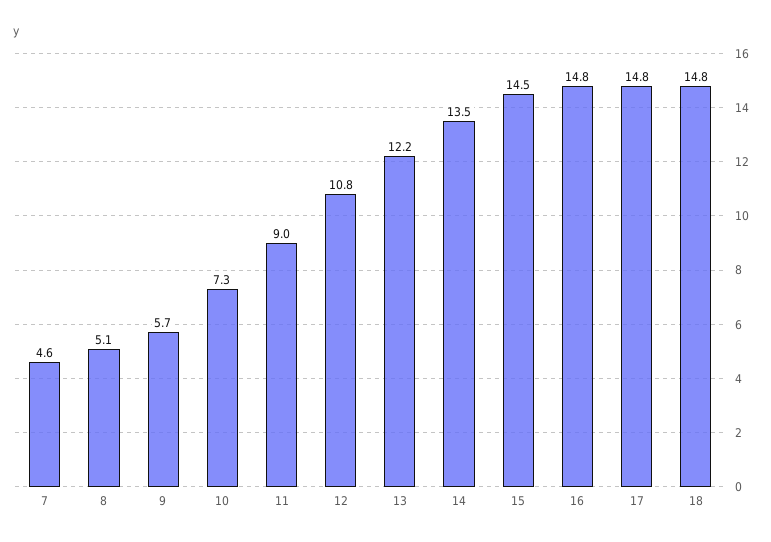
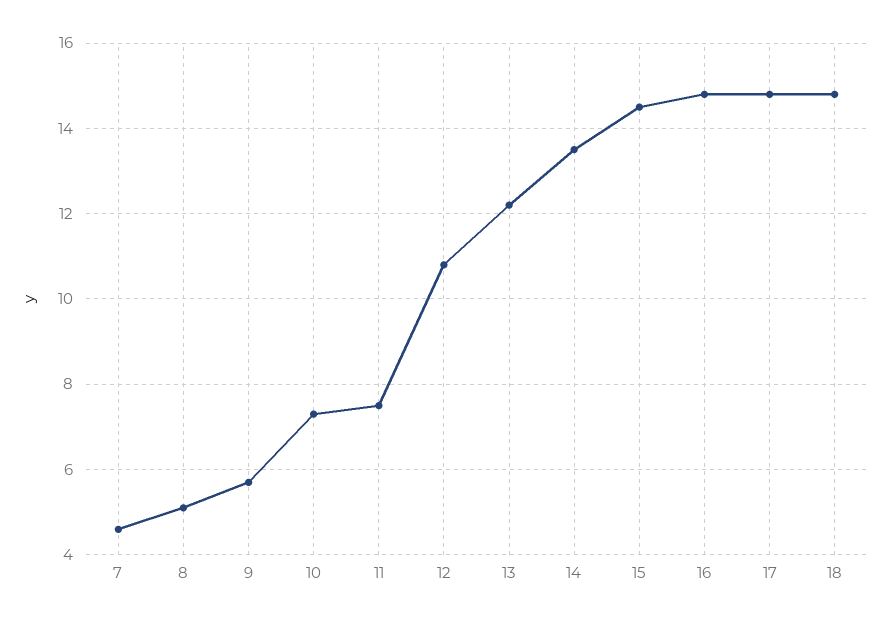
11: 9 -> 7.5

